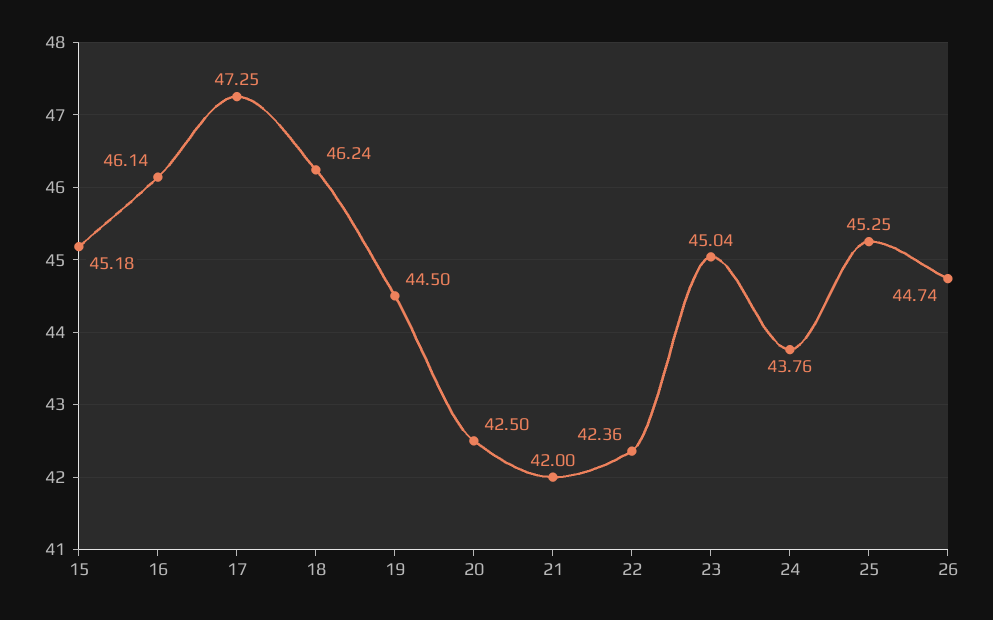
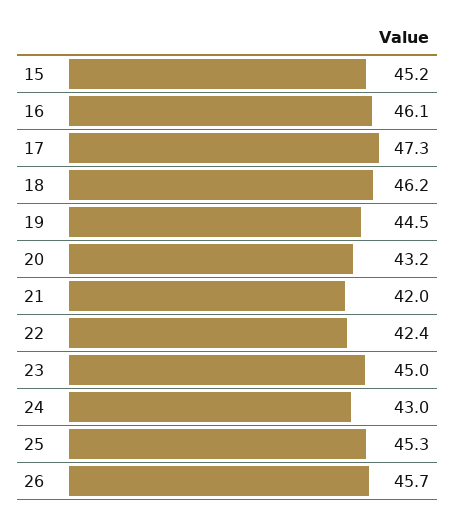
20: 42.5 -> 43.2
24: 43.76 -> 43
26: 44.74 -> 45.7

